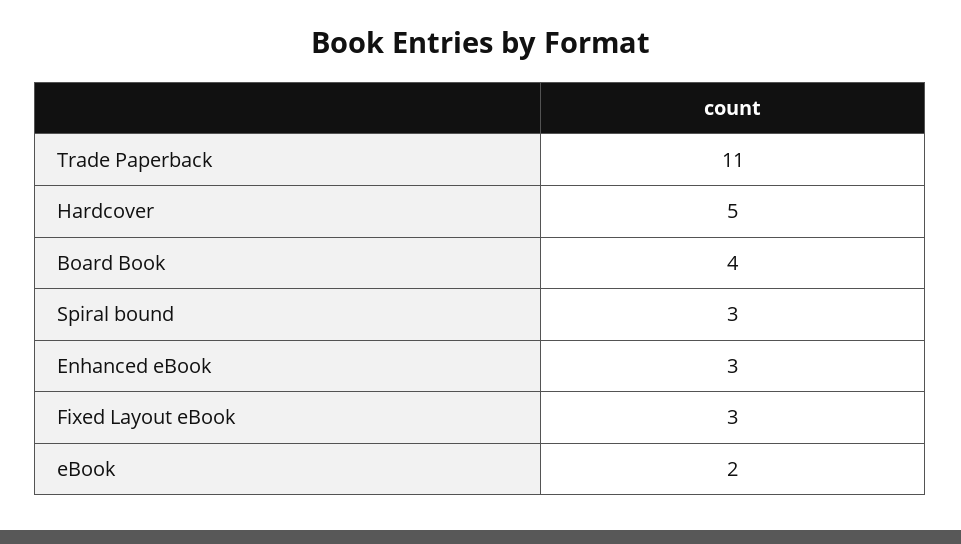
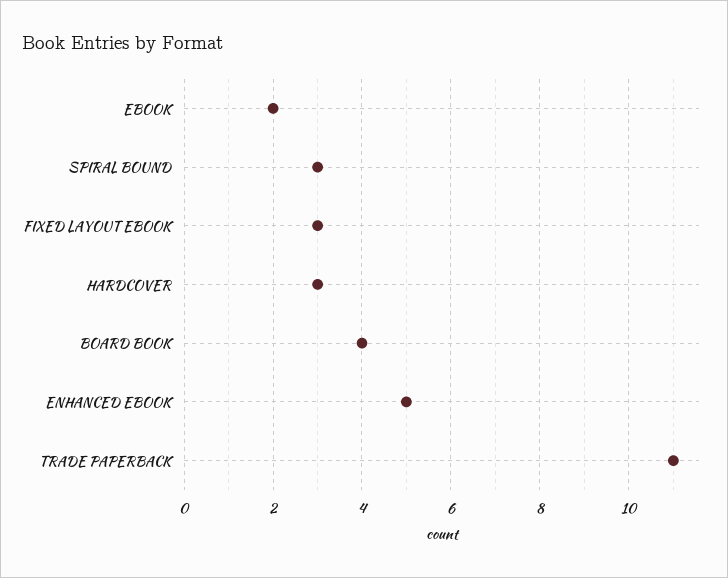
Hardcover: 5 -> 3
Enhanced eBook: 3 -> 5

